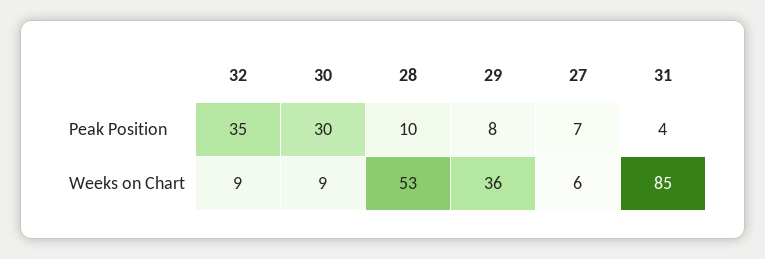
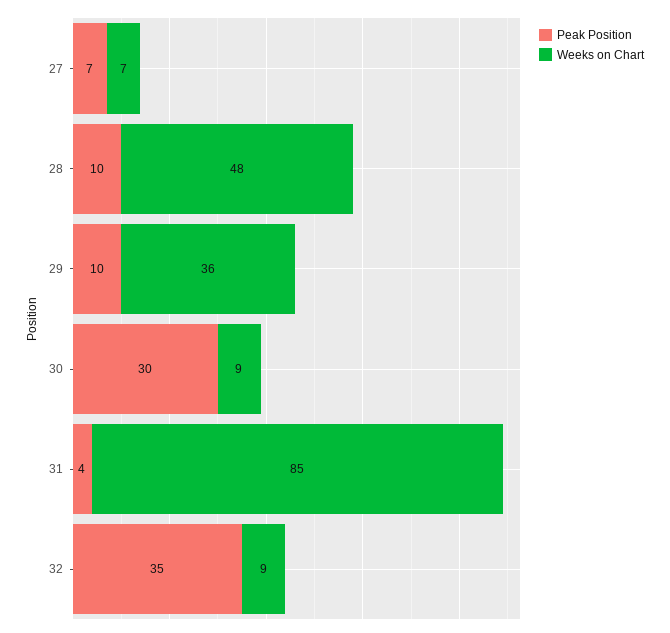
Peak Position, 29: 8 -> 10
Weeks on Chart, 28: 53 -> 48
Weeks on Chart, 27: 6 -> 7

